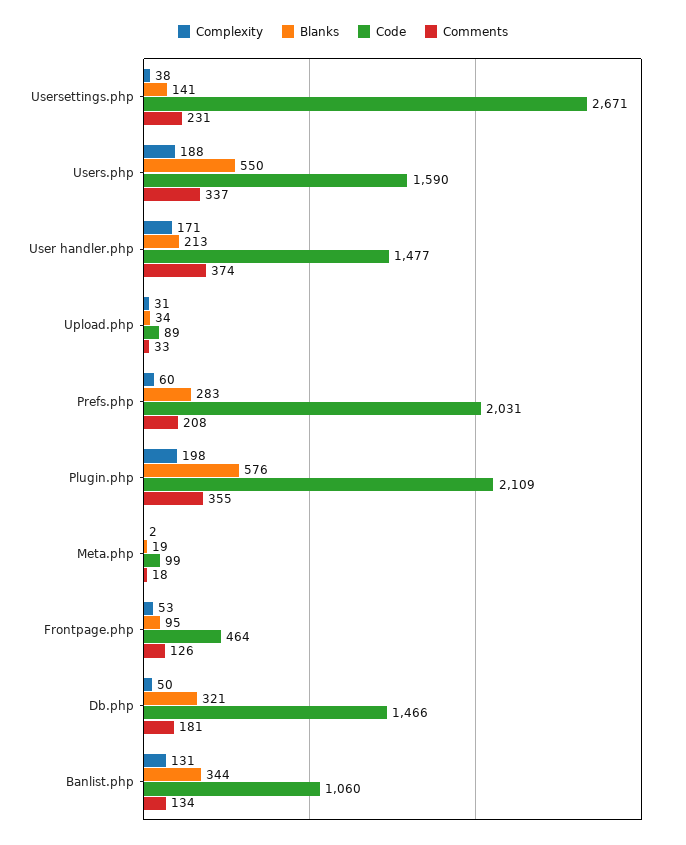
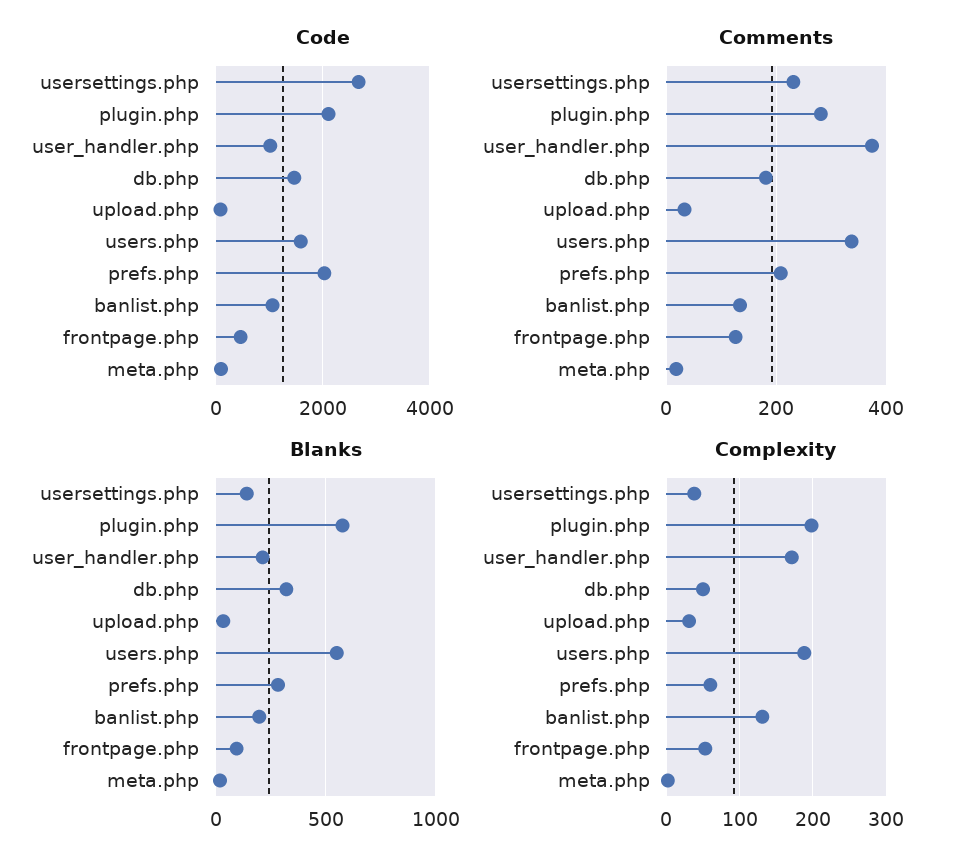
Code, User handler.php: 1477 -> 1000
Comments, Plugin.php: 355 -> 280
Blanks, Banlist.php: 344 -> 200

